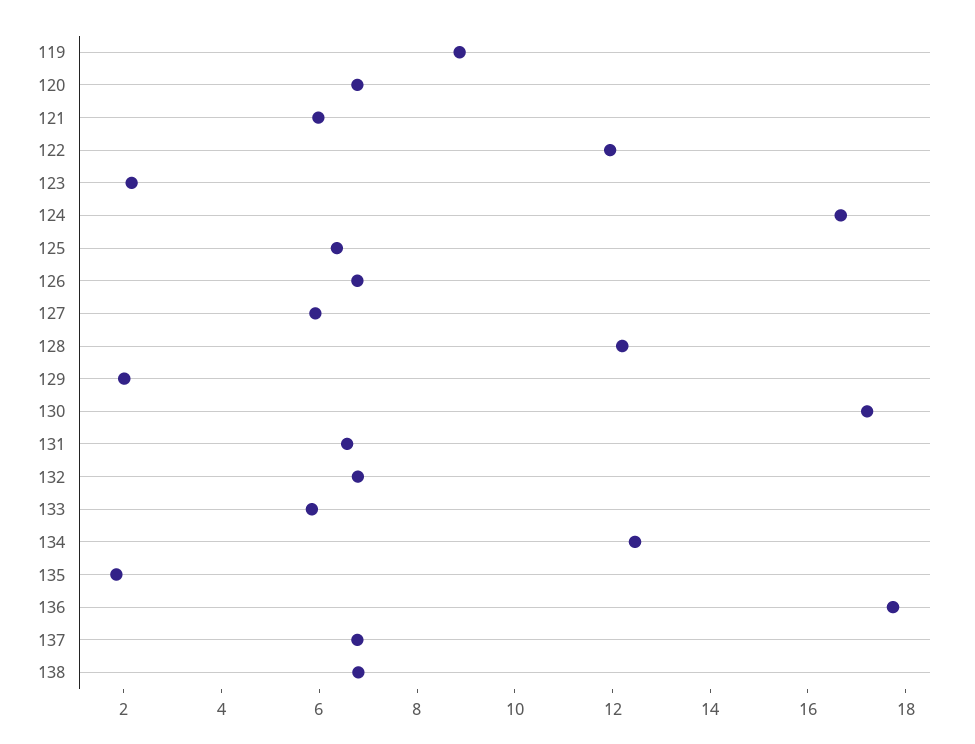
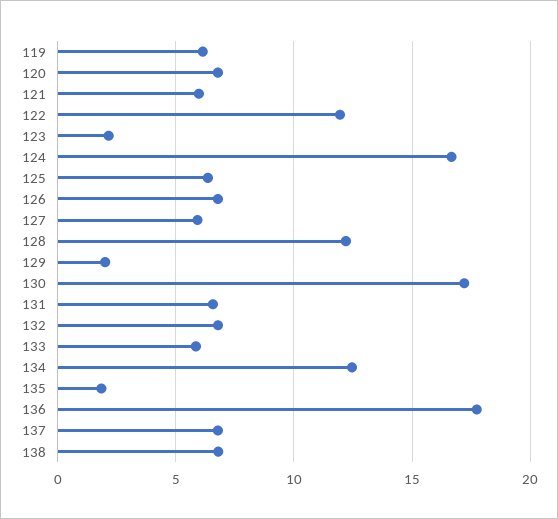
119: 9 -> 6

